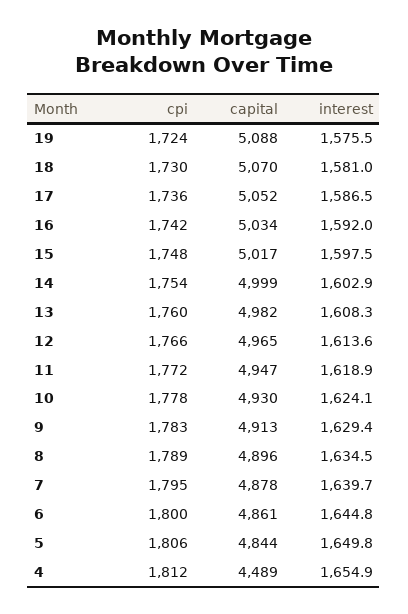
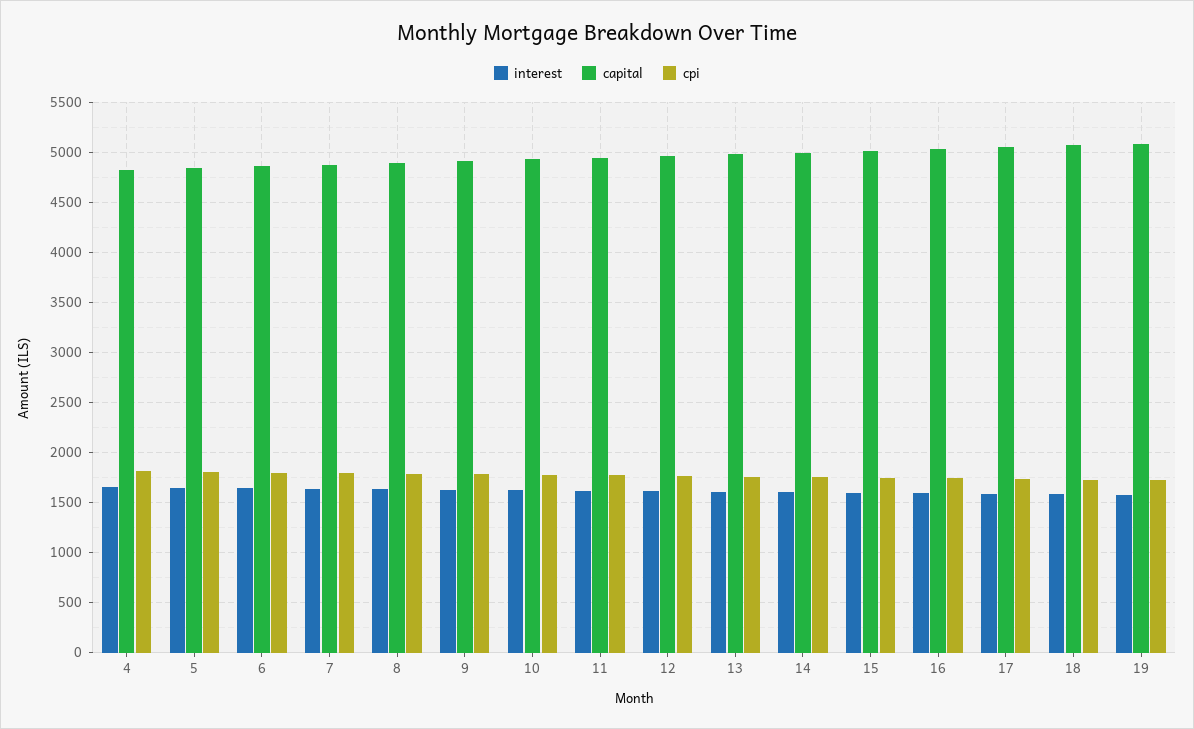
capital, 4: 4489 -> 4800

